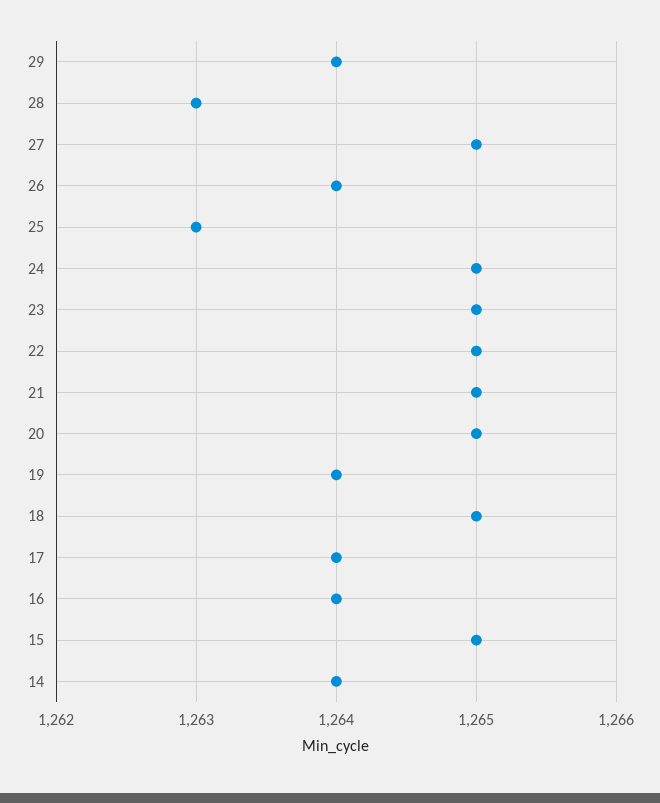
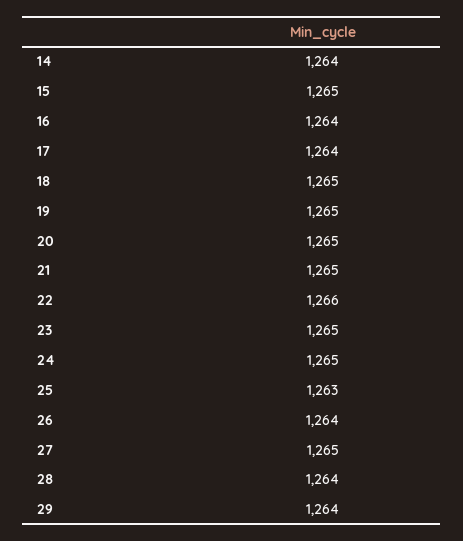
28: 1263 -> 1264
22: 1265 -> 1266
19: 1264 -> 1265

